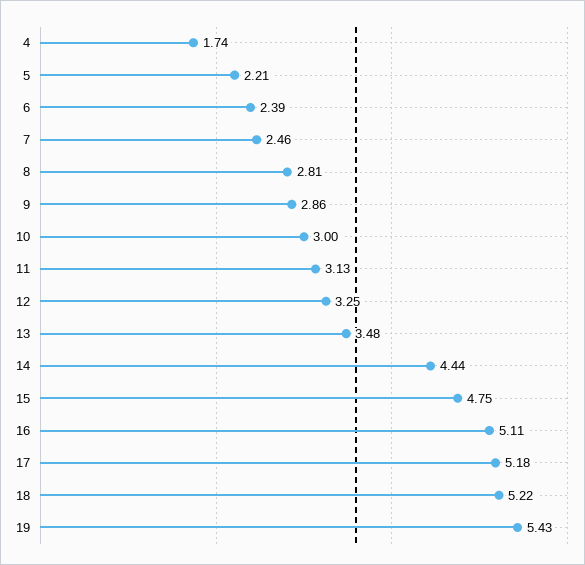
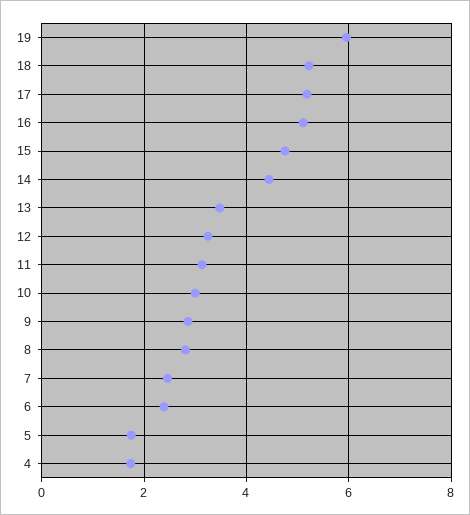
5: 2.21 -> 1.8
19: 5.43 -> 6

